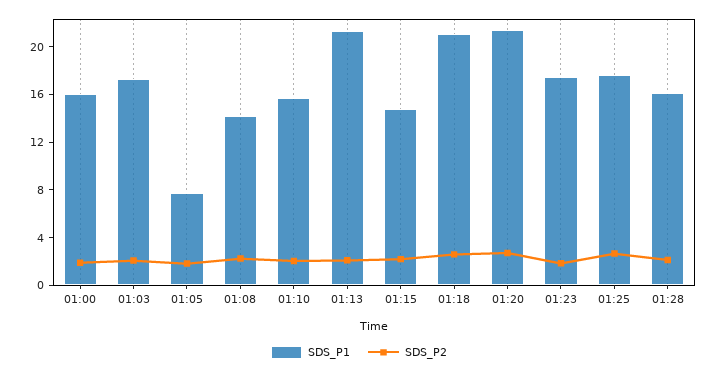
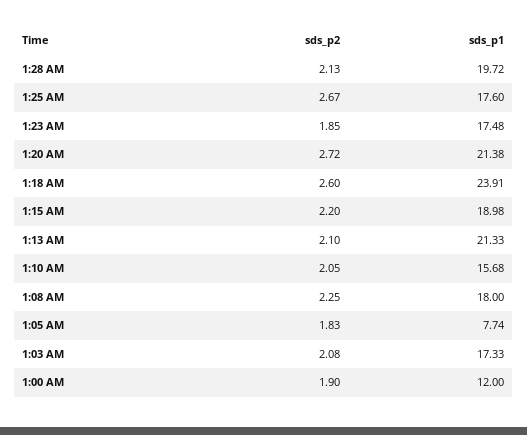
SDS_P1, 01:00: 16 -> 12
SDS_P1, 01:08: 14 -> 18
SDS_P1, 01:15: 15 -> 18.98
SDS_P1, 01:18: 21 -> 23.91
SDS_P1, 01:28: 16 -> 19.72

